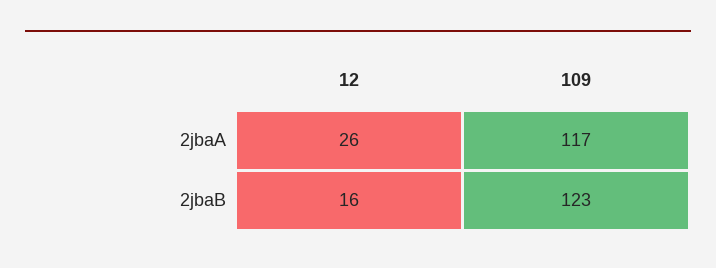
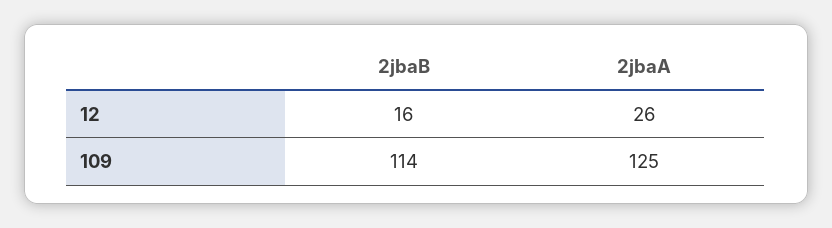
109, 2jbaA: 117 -> 125
109, 2jbaB: 123 -> 114

